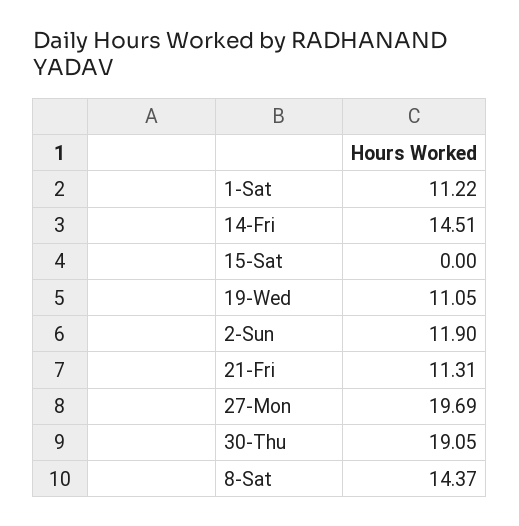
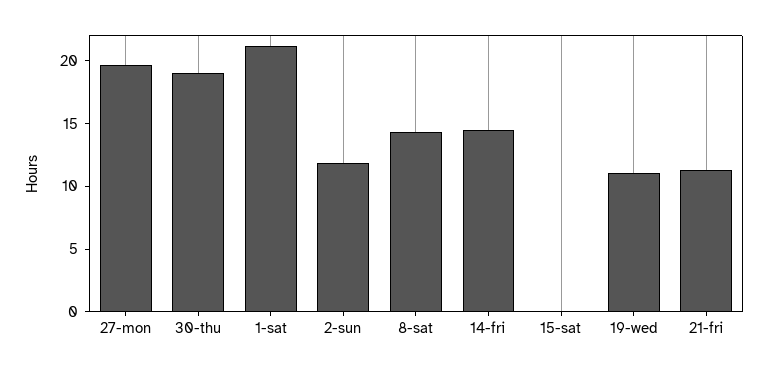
1-Sat: 11.22 -> 21

